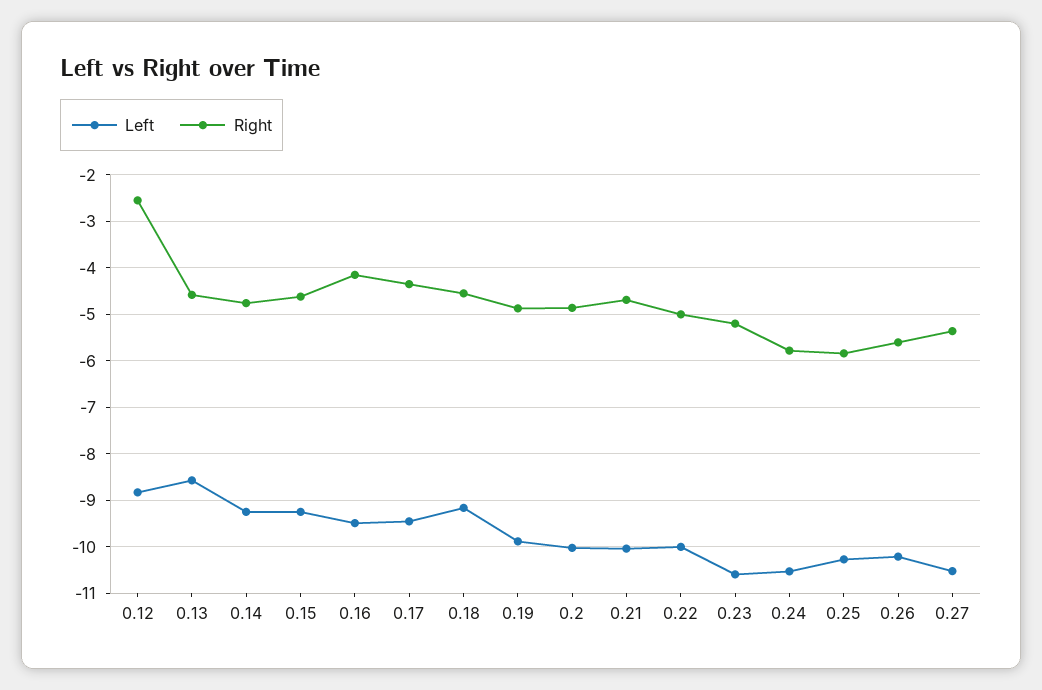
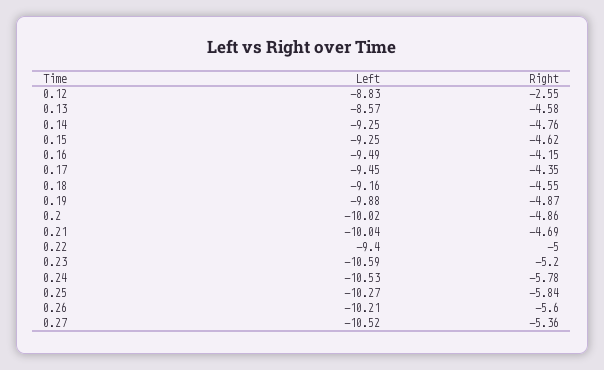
Left, 0.22: -10 -> -9.4

